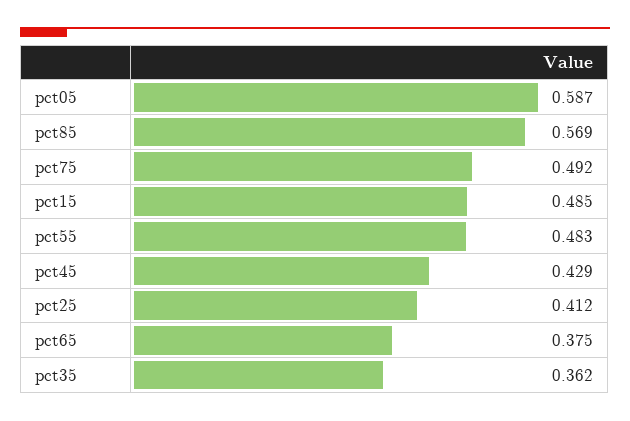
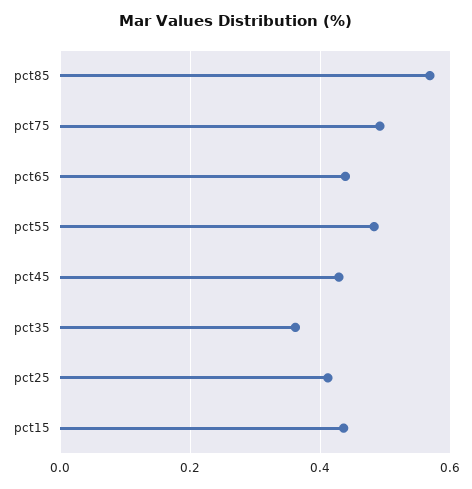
pct05: 0.587 -> none
pct15: 0.485 -> 0.44
pct65: 0.375 -> 0.44

